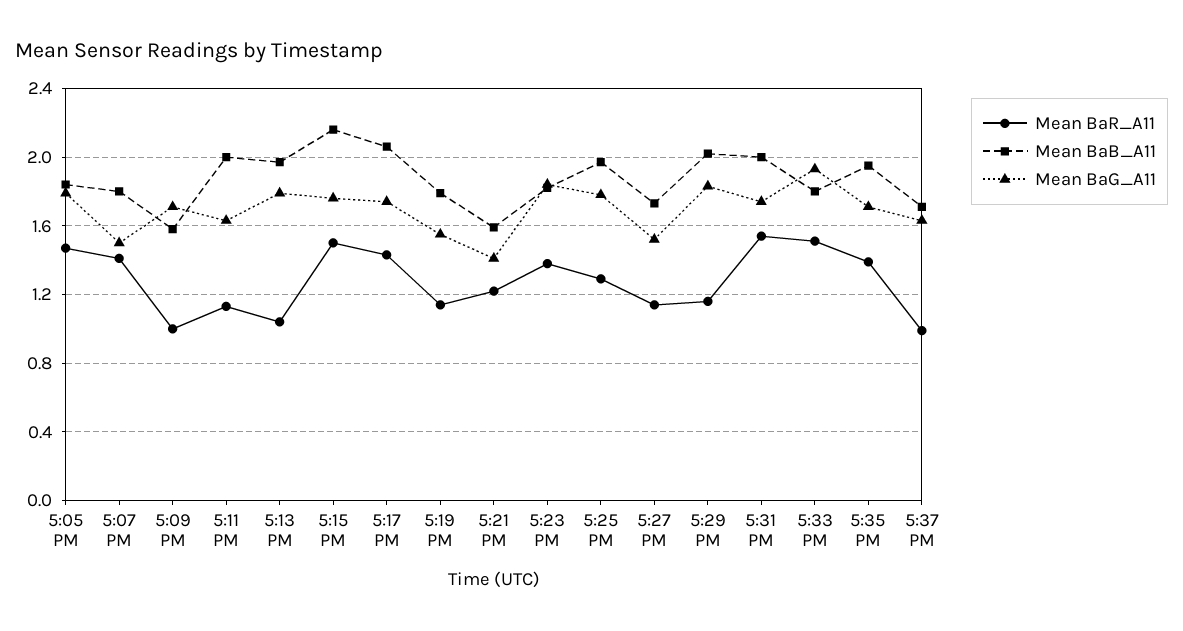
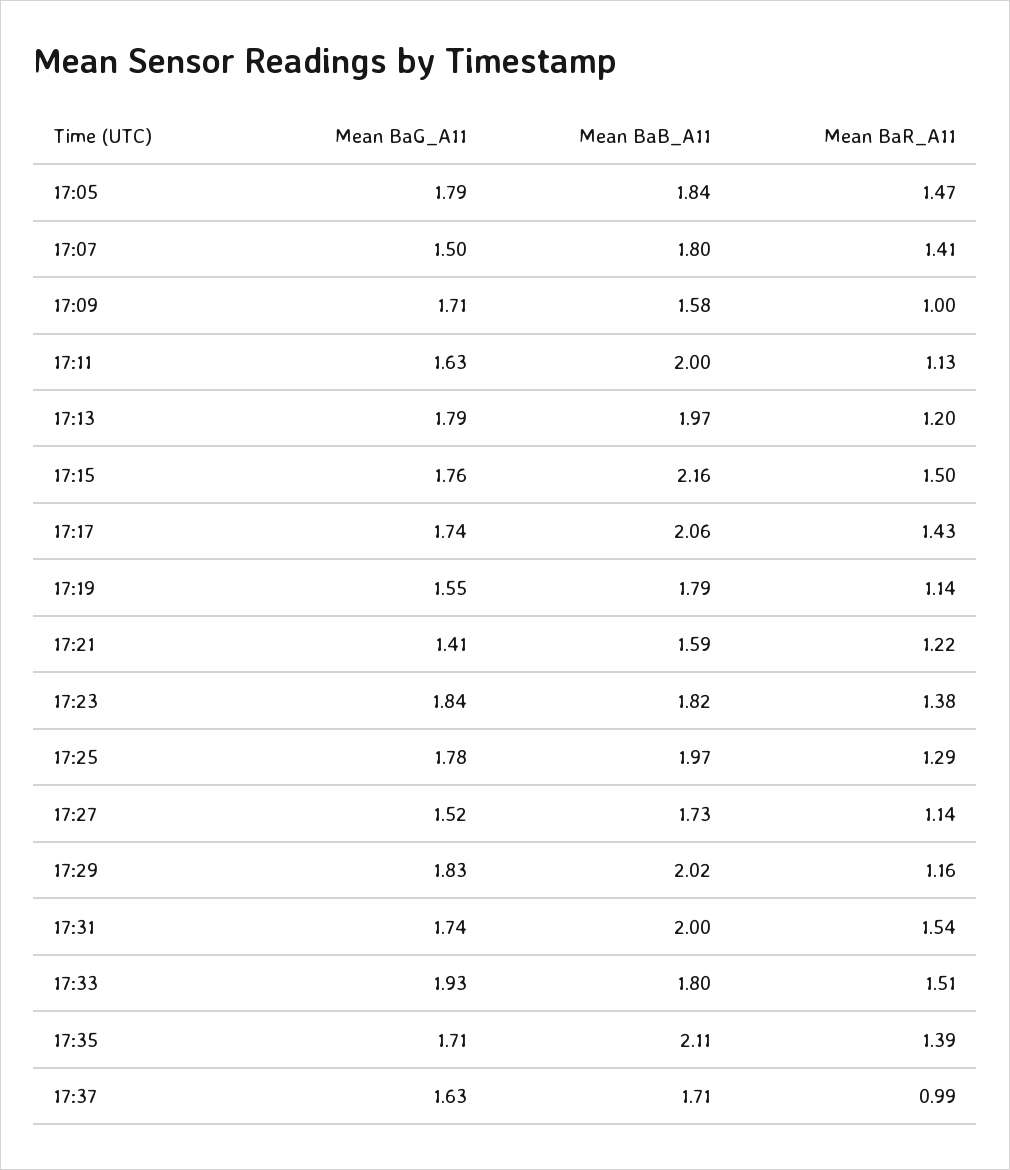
Mean BaR_A11, 5:13 PM: 1.05 -> 1.2
Mean BaB_A11, 5:35 PM: 1.95 -> 2.11

